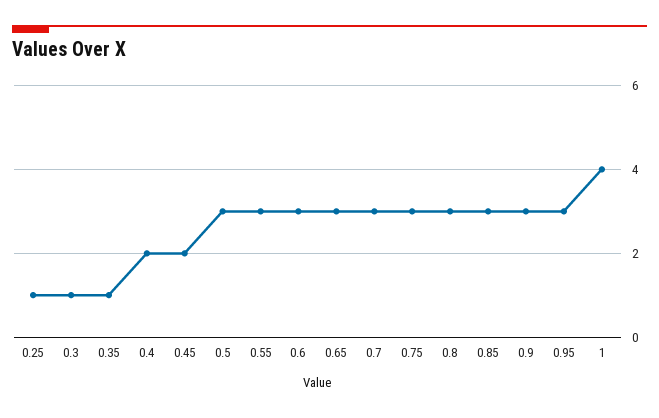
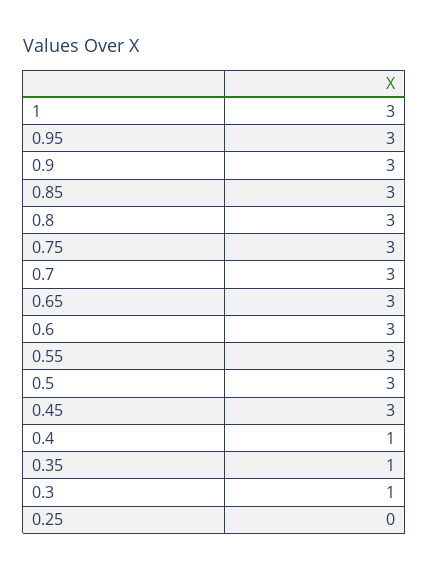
0.25: 1 -> 0
0.4: 2 -> 1
0.45: 2 -> 3
1: 4 -> 3

